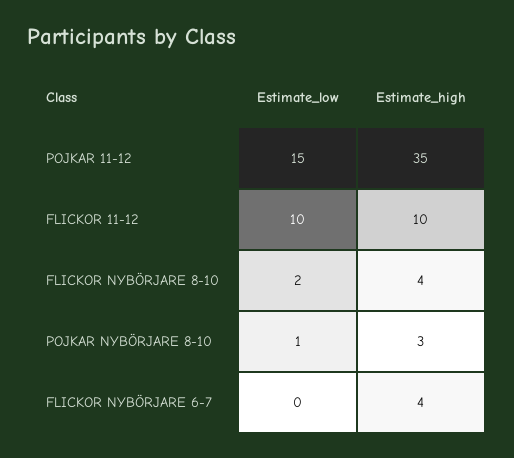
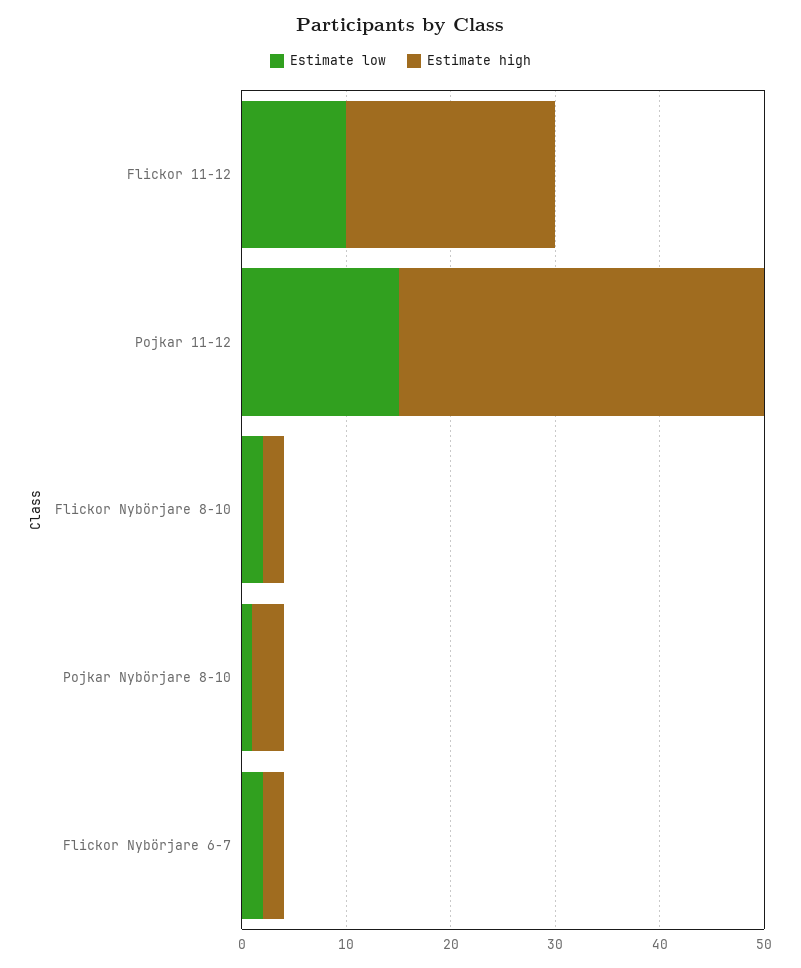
Estimate_high, FLICKOR 11-12: 10 -> 20
Estimate_high, FLICKOR NYBÖRJARE 8-10: 4 -> 2
Estimate_low, FLICKOR NYBÖRJARE 6-7: 0 -> 2
Estimate_high, FLICKOR NYBÖRJARE 6-7: 4 -> 2

